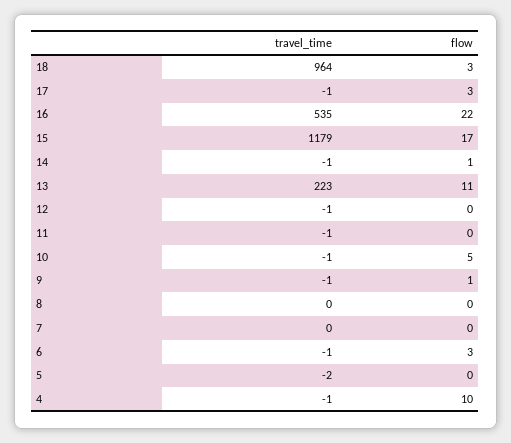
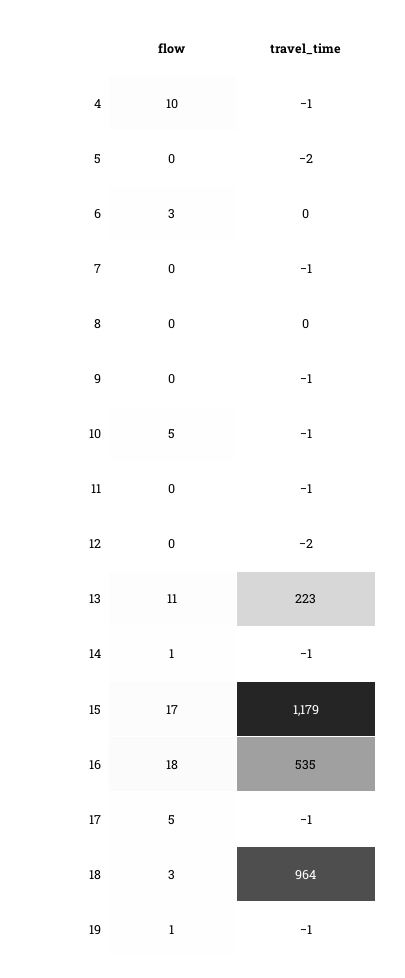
flow, 17: 3 -> 5
flow, 16: 22 -> 18
travel_time, 12: -1 -> -2
flow, 9: 1 -> 0
travel_time, 7: 0 -> -1
travel_time, 6: -1 -> 0
flow, 19: none -> 1
travel_time, 19: none -> -1

